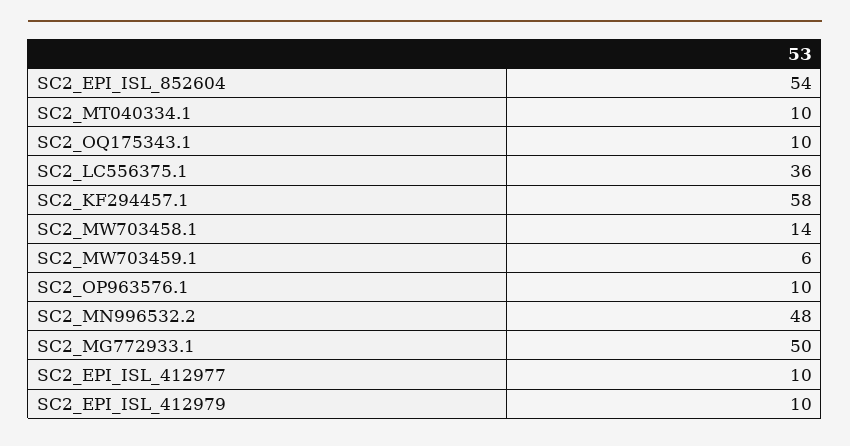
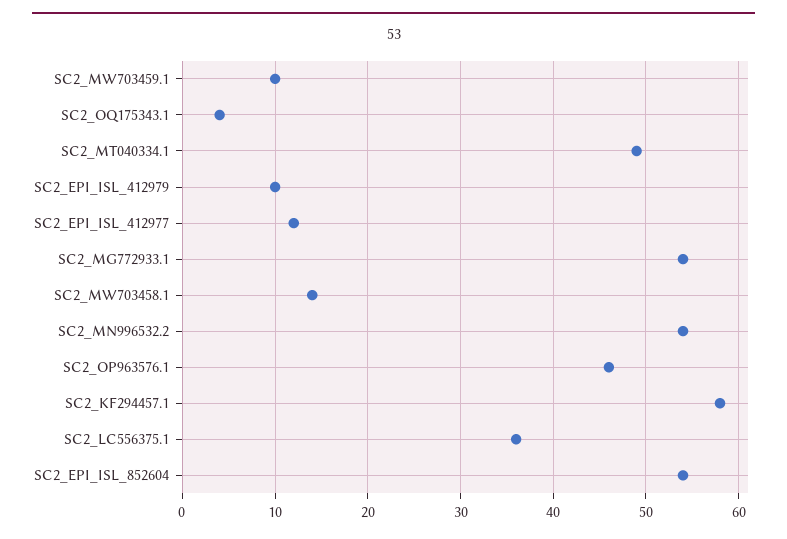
SC2_MT040334.1: 10 -> 49
SC2_OQ175343.1: 10 -> 4
SC2_MW703459.1: 6 -> 10
SC2_OP963576.1: 10 -> 46
SC2_MN996532.2: 48 -> 54
SC2_MG772933.1: 50 -> 54
SC2_EPI_ISL_412977: 10 -> 12

